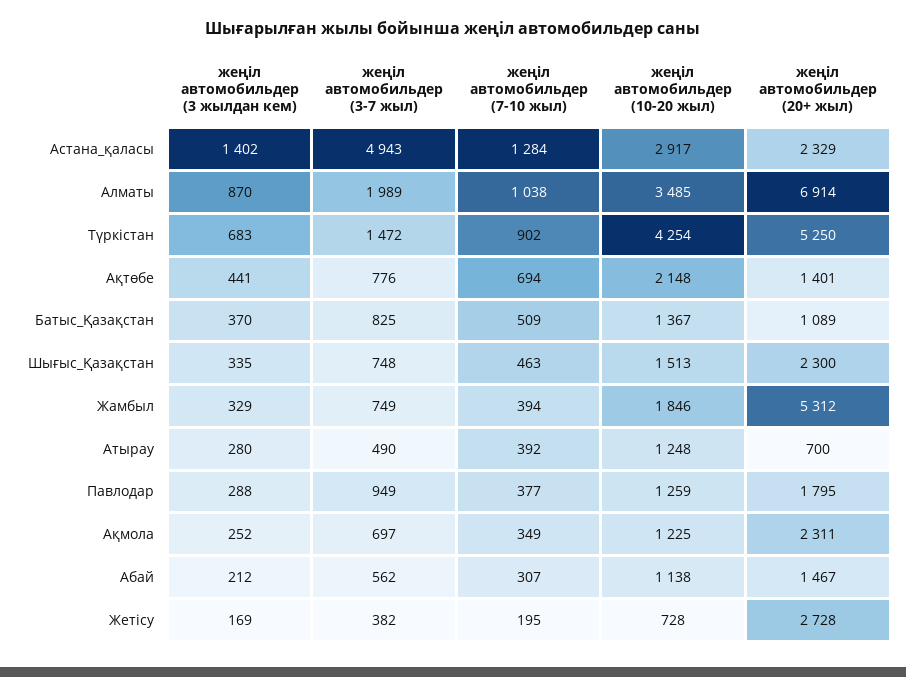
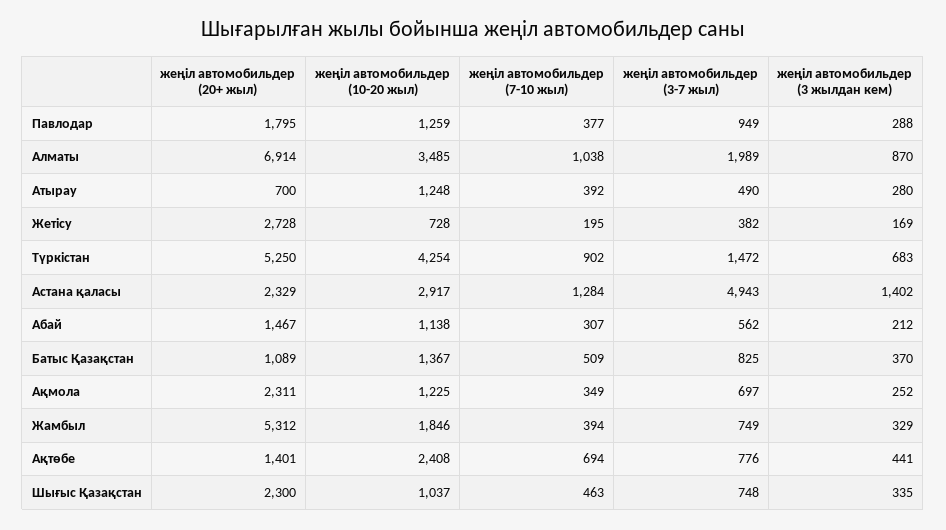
жеңіл автомобильдер (10-20 жыл), Ақтөбе: 2148 -> 2408
жеңіл автомобильдер (10-20 жыл), Шығыс_Қазақстан: 1513 -> 1037

